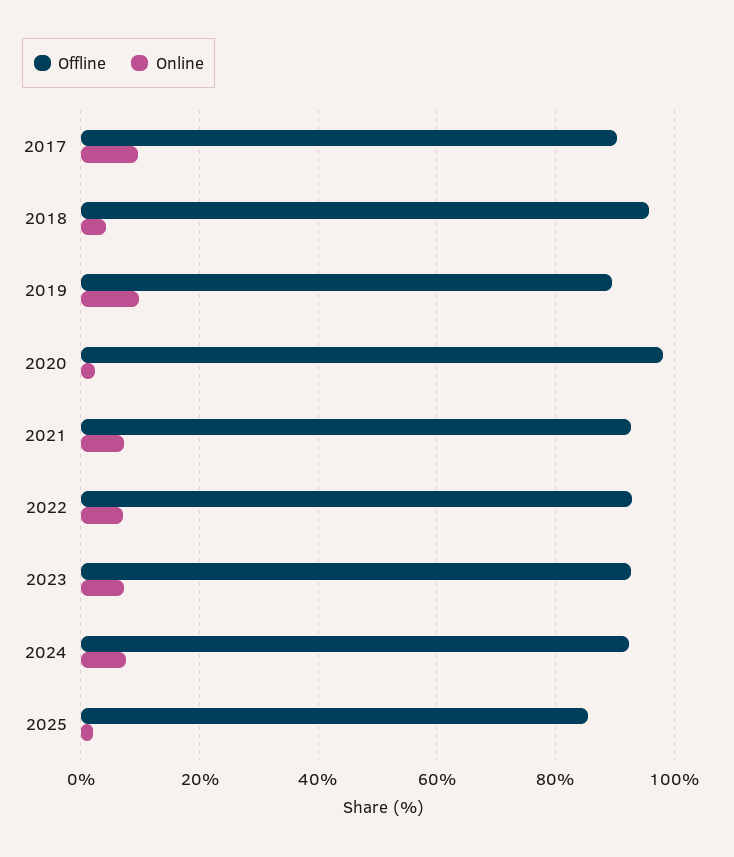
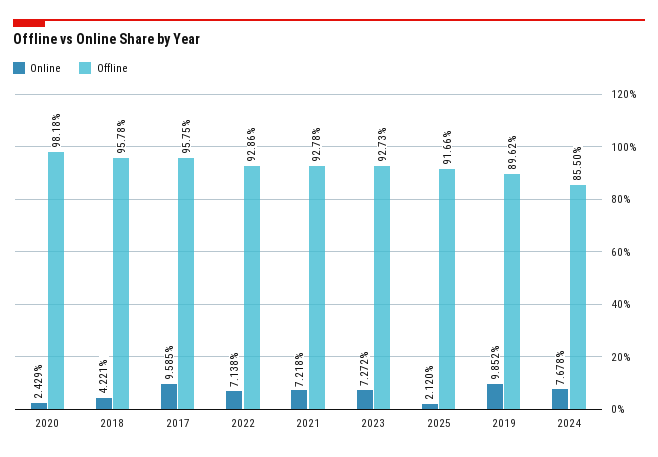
Offline, 2017: 90 -> 95.75
Offline, 2024: 92 -> 85.5
Offline, 2025: 86 -> 91.66

